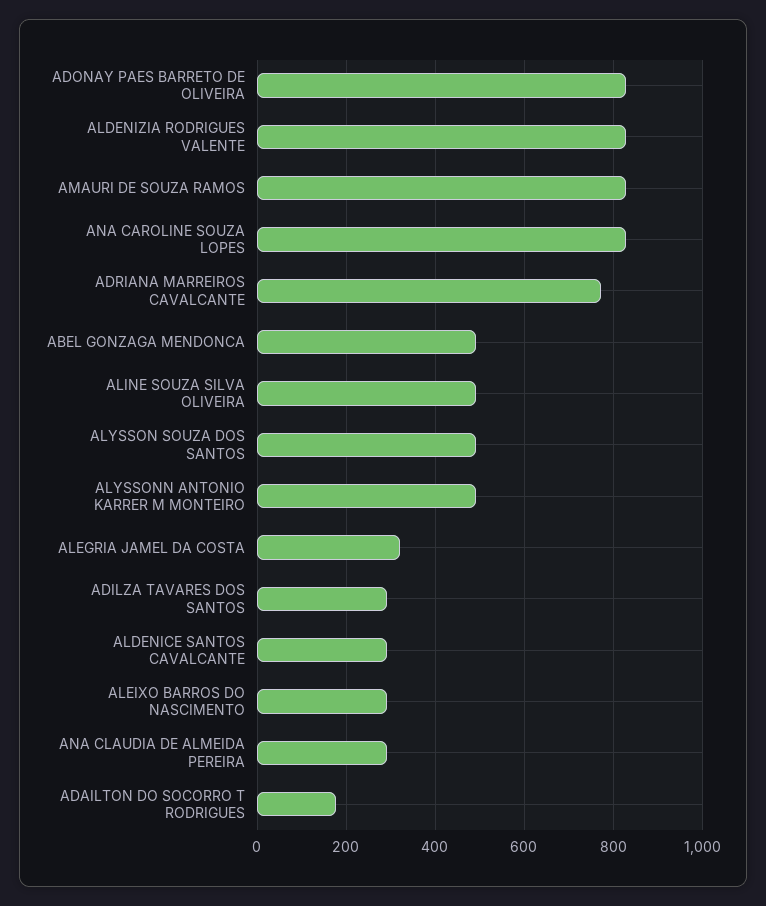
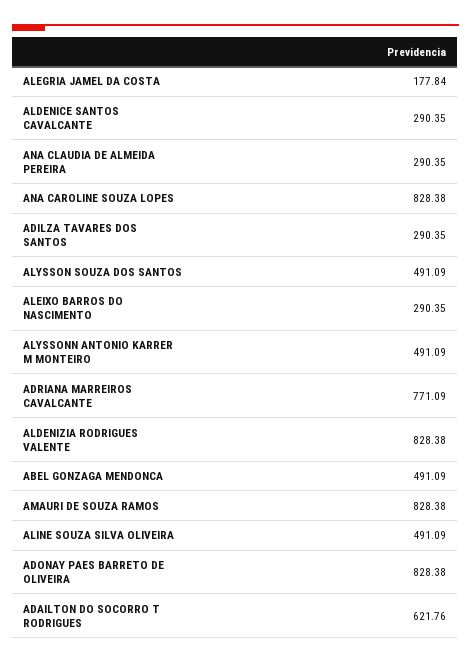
ALEGRIA JAMEL DA COSTA: 320 -> 177.84
ADAILTON DO SOCORRO T RODRIGUES: 180 -> 621.76

